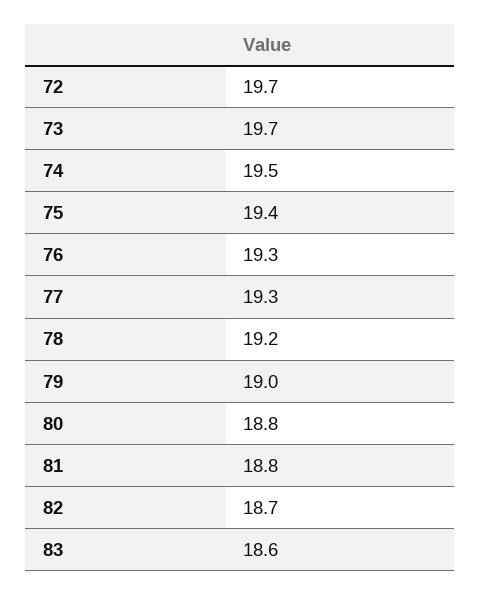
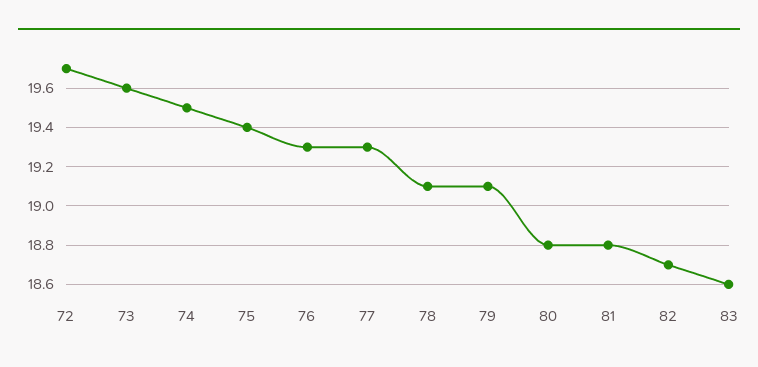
73: 19.7 -> 19.6
78: 19.2 -> 19.1
79: 19 -> 19.1

